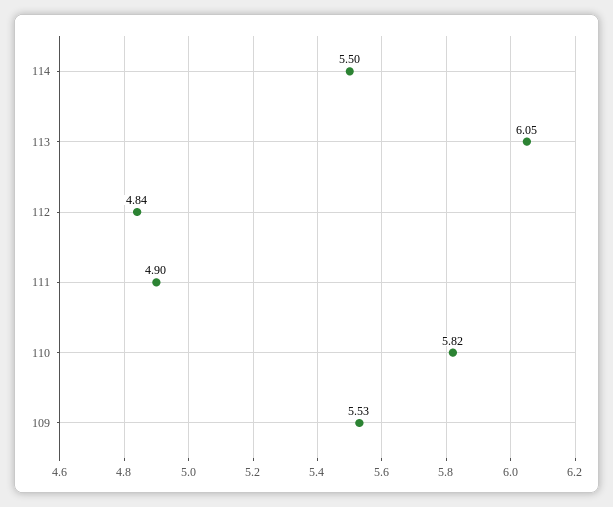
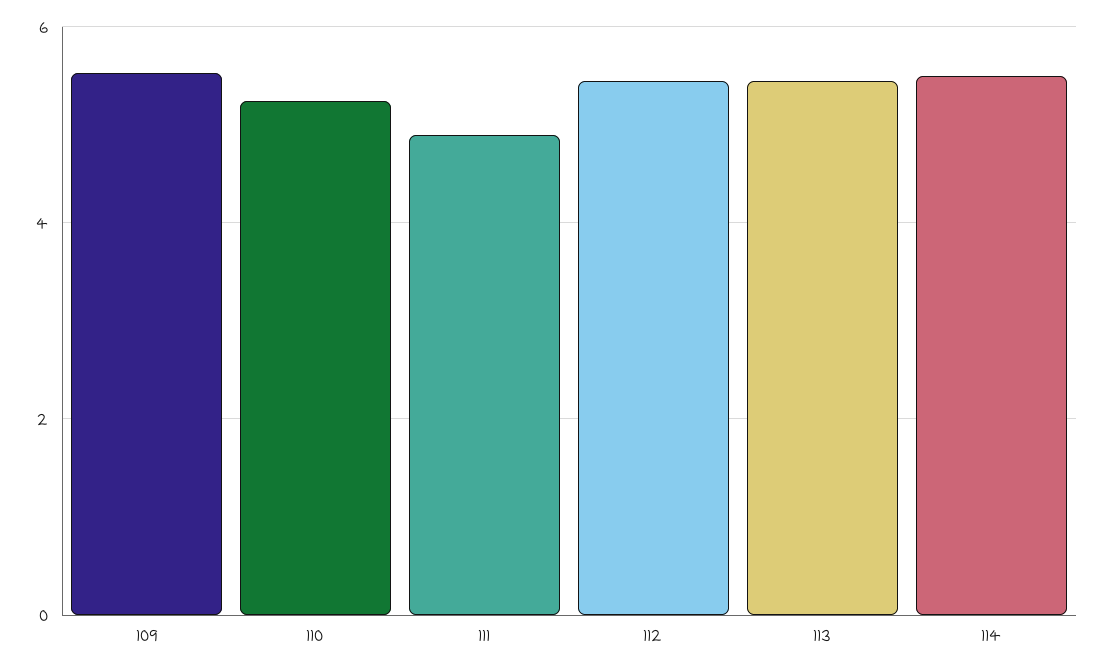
113: 6.05 -> 5.4
112: 4.84 -> 5.4
110: 5.82 -> 5.2

